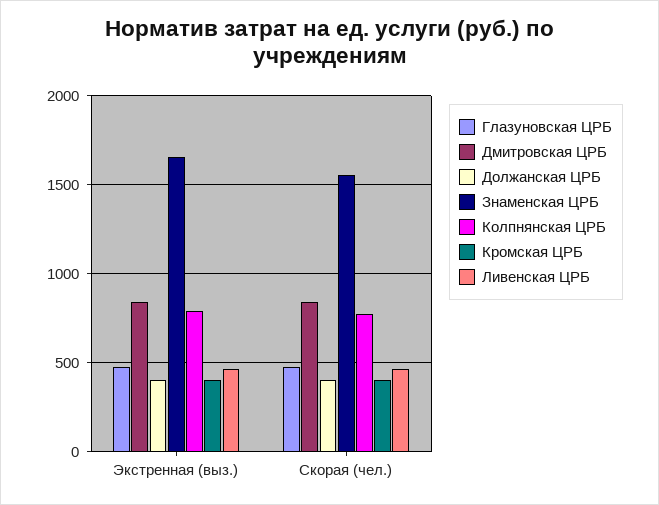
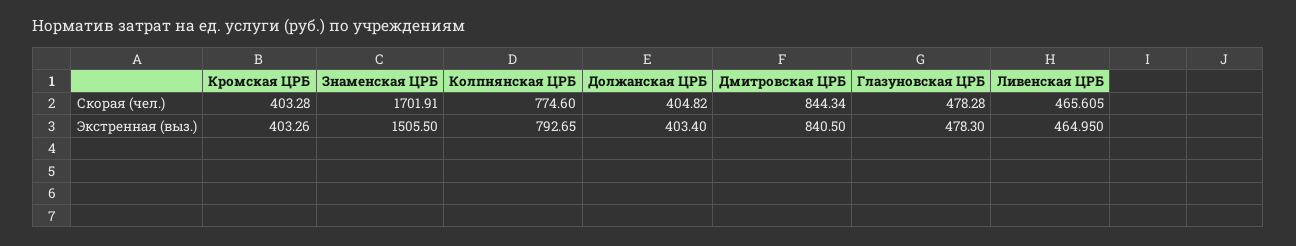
Знаменская ЦРБ, Экстренная (выз.): 1650 -> 1505.5
Знаменская ЦРБ, Скорая (чел.): 1550 -> 1701.91

